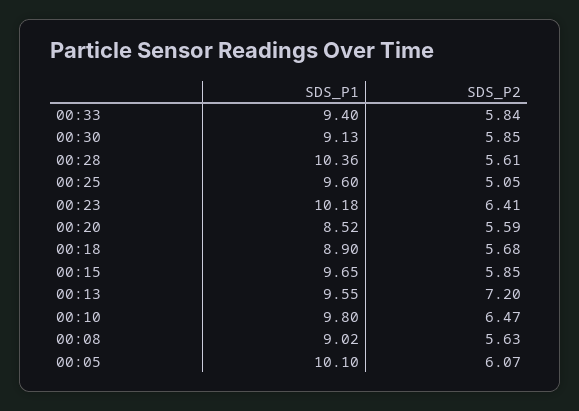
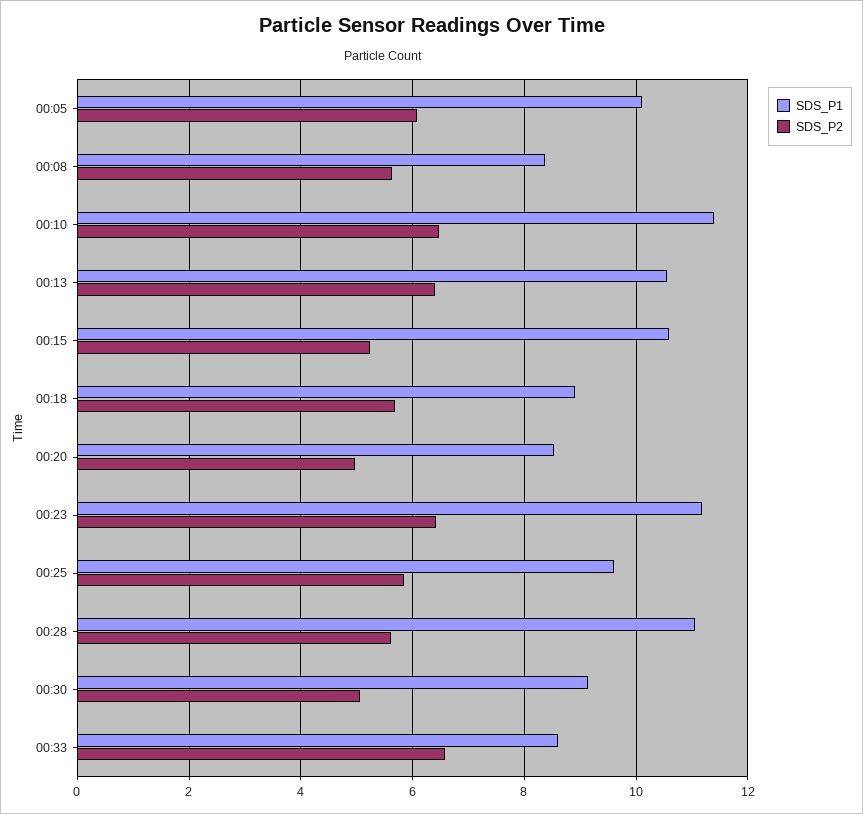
SDS_P1, 00:33: 9.4 -> 8.6
SDS_P2, 00:33: 5.84 -> 6.6
SDS_P2, 00:30: 5.85 -> 5
SDS_P1, 00:28: 10.36 -> 11
SDS_P2, 00:25: 5.05 -> 5.8
SDS_P1, 00:23: 10.18 -> 11.2
SDS_P2, 00:20: 5.59 -> 5
SDS_P1, 00:15: 9.65 -> 10.6
SDS_P2, 00:15: 5.85 -> 5.2
SDS_P1, 00:13: 9.55 -> 10.6
SDS_P2, 00:13: 7.2 -> 6.4
SDS_P1, 00:10: 9.8 -> 11.4
SDS_P1, 00:08: 9.02 -> 8.4

